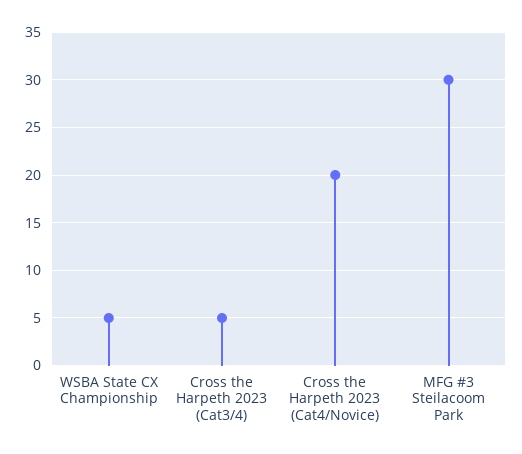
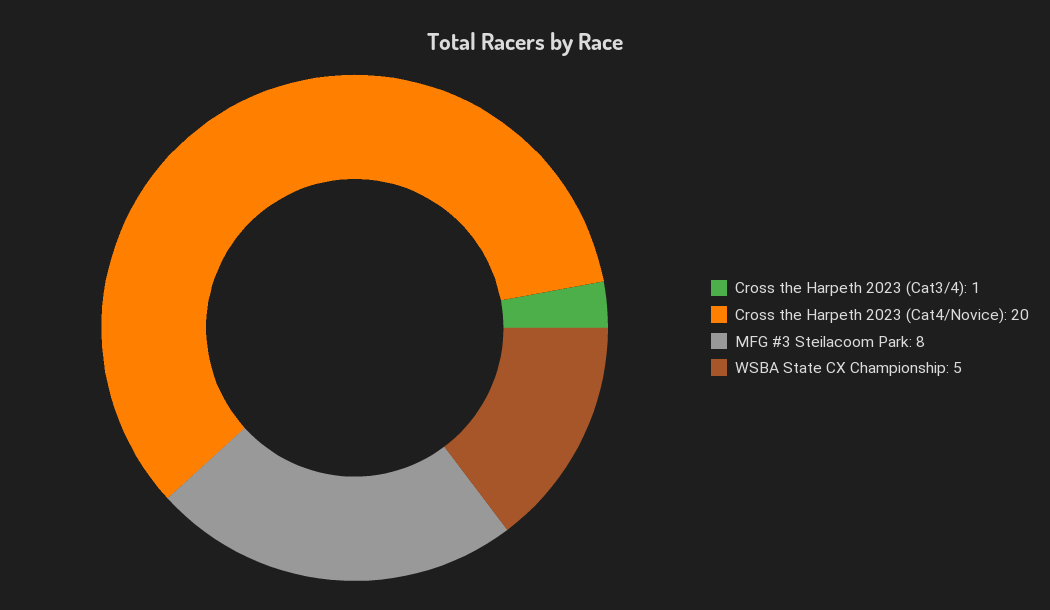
Cross the Harpeth 2023 (Cat3/4): 5 -> 1
MFG #3 Steilacoom Park: 30 -> 8

